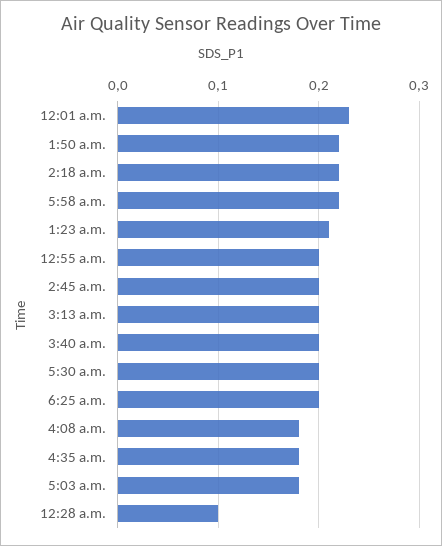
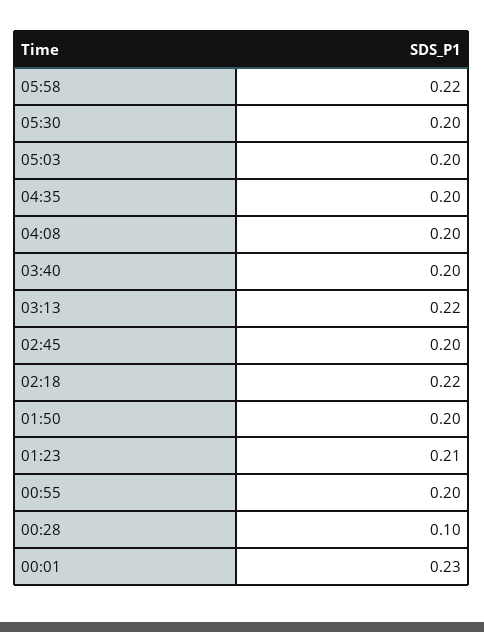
1:50 a.m.: 0.22 -> 0.2
3:13 a.m.: 0.2 -> 0.22
6:25 a.m.: 0.2 -> none
4:08 a.m.: 0.18 -> 0.2
4:35 a.m.: 0.18 -> 0.2
5:03 a.m.: 0.18 -> 0.2

